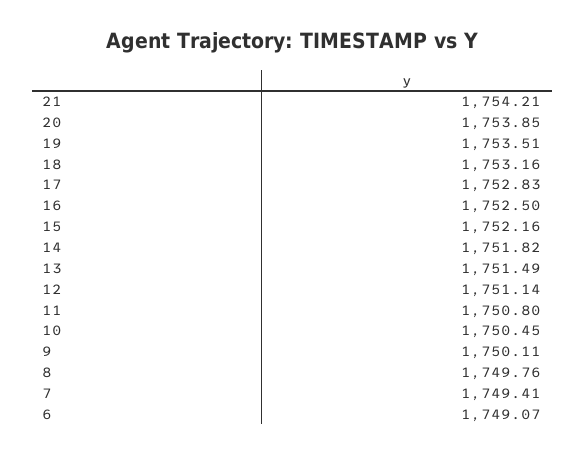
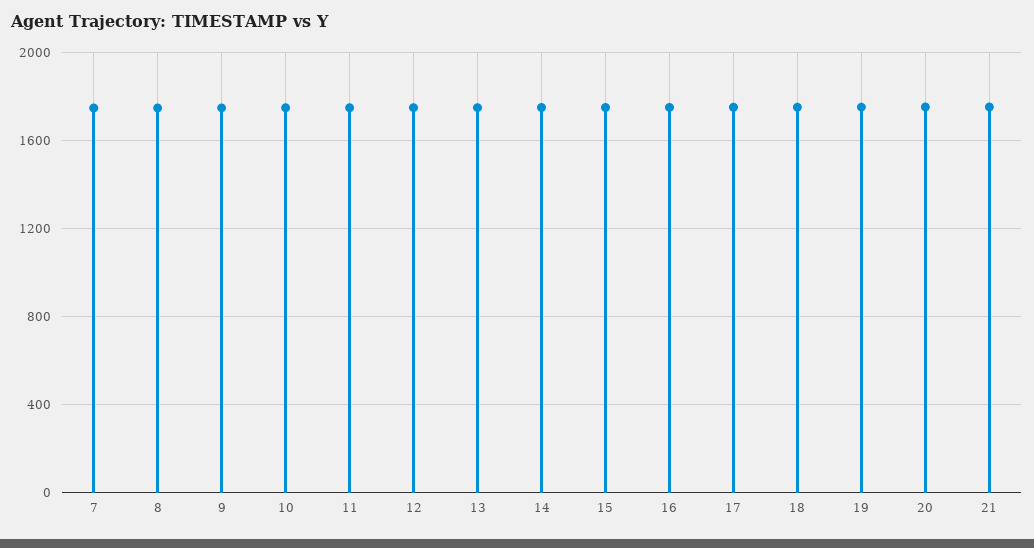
6: 1749.07 -> none

